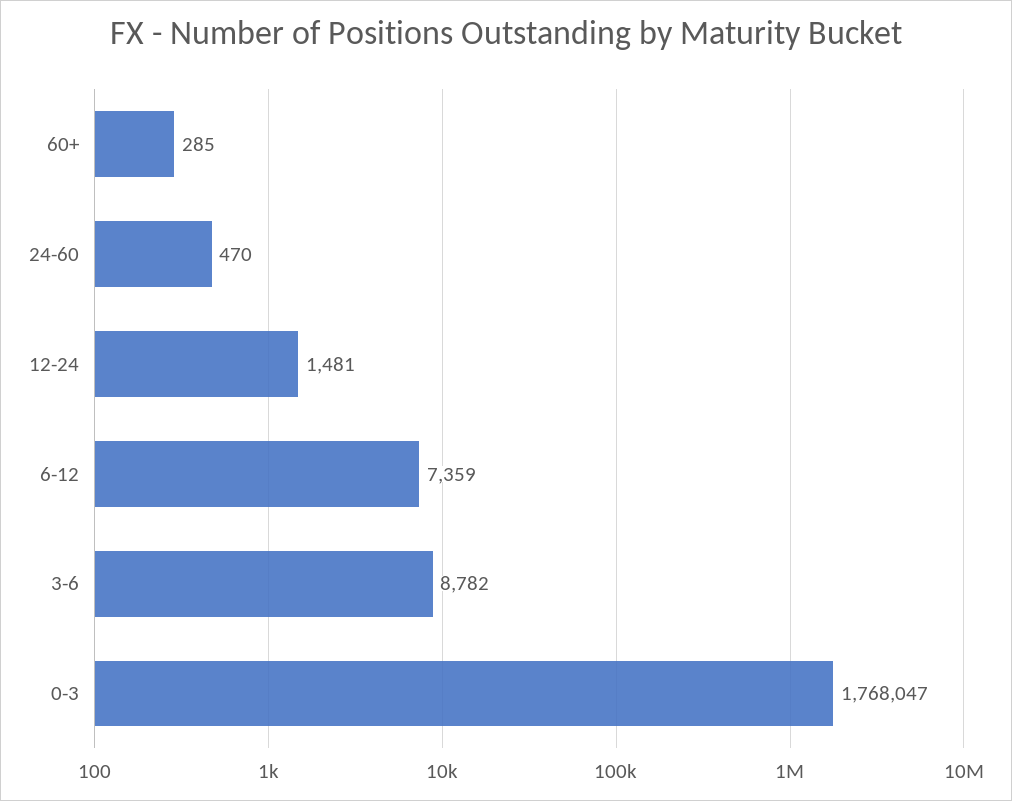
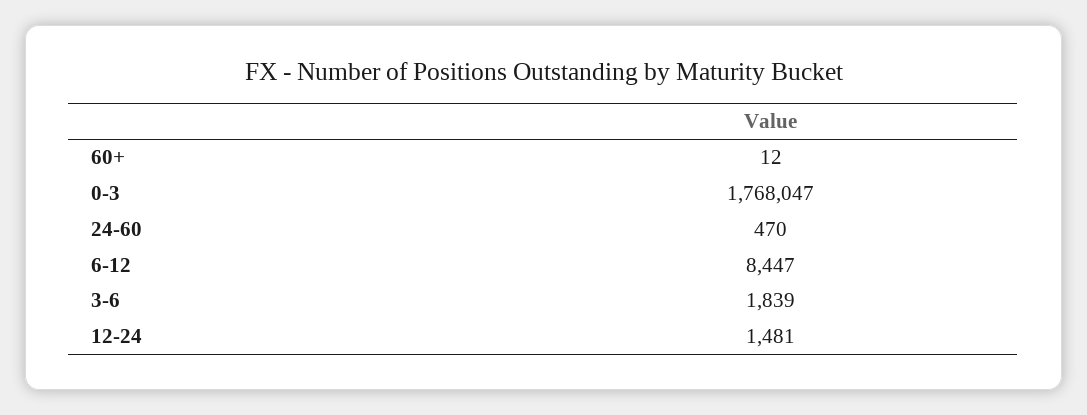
60+: 285 -> 12
6-12: 7359 -> 8447
3-6: 8782 -> 1839

